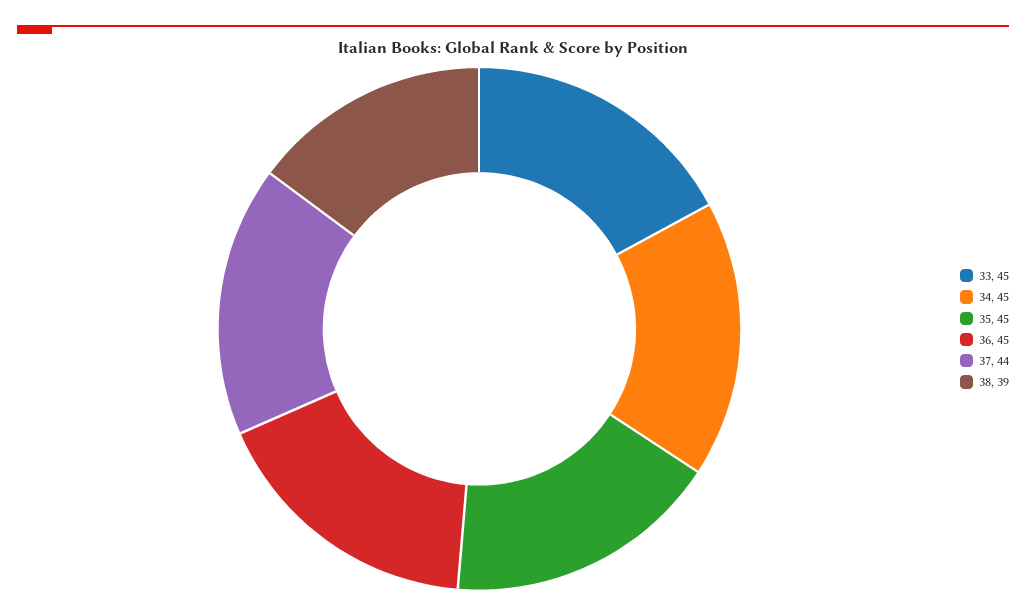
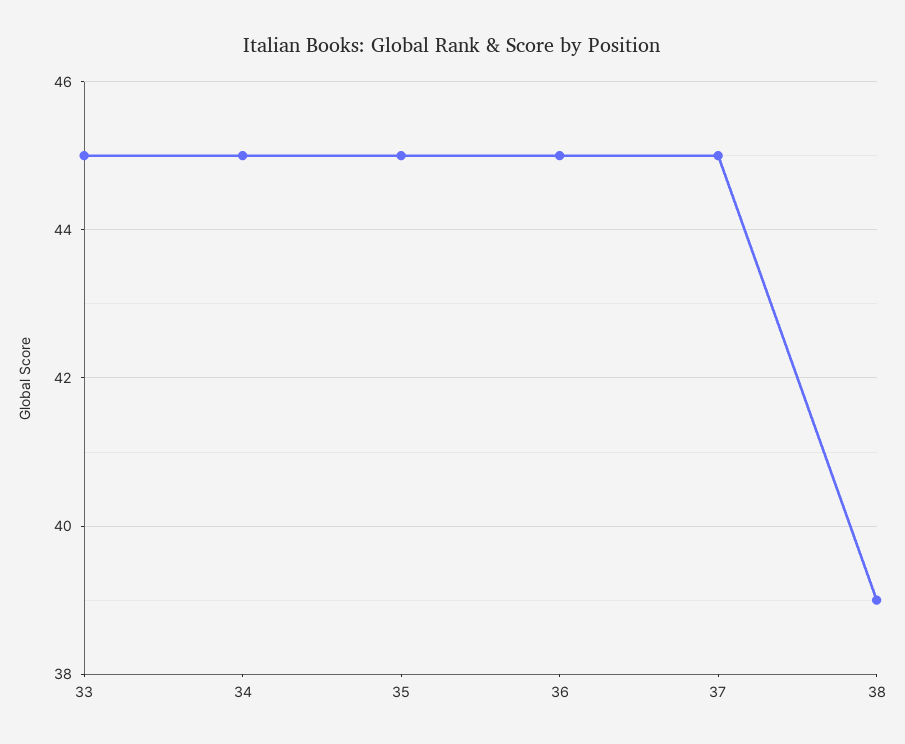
37: 44 -> 45

